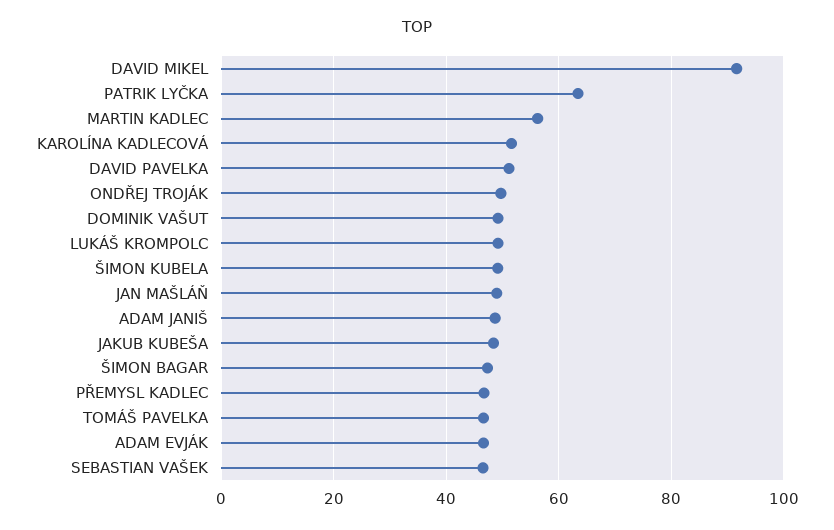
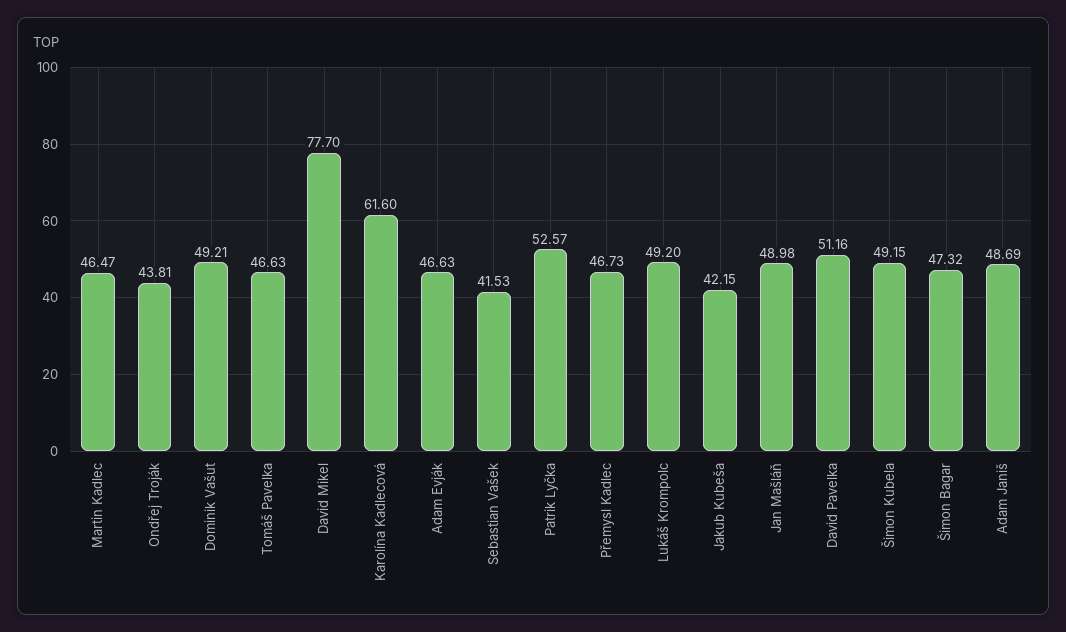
DAVID MIKEL: 92 -> 77.7
PATRIK LYČKA: 64 -> 52.57
MARTIN KADLEC: 56 -> 46.47
KAROLÍNA KADLECOVÁ: 52 -> 61.6
ONDŘEJ TROJÁK: 50 -> 43.81
JAKUB KUBEŠA: 48 -> 42.15
SEBASTIAN VAŠEK: 46 -> 41.53

